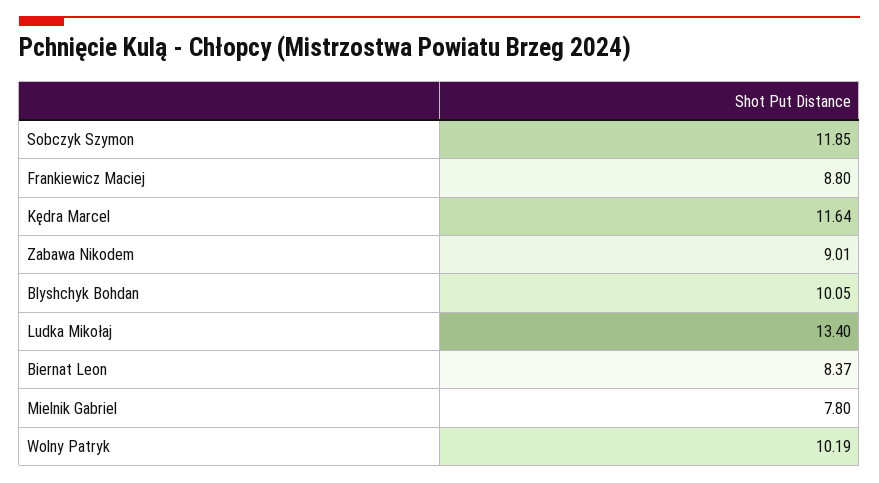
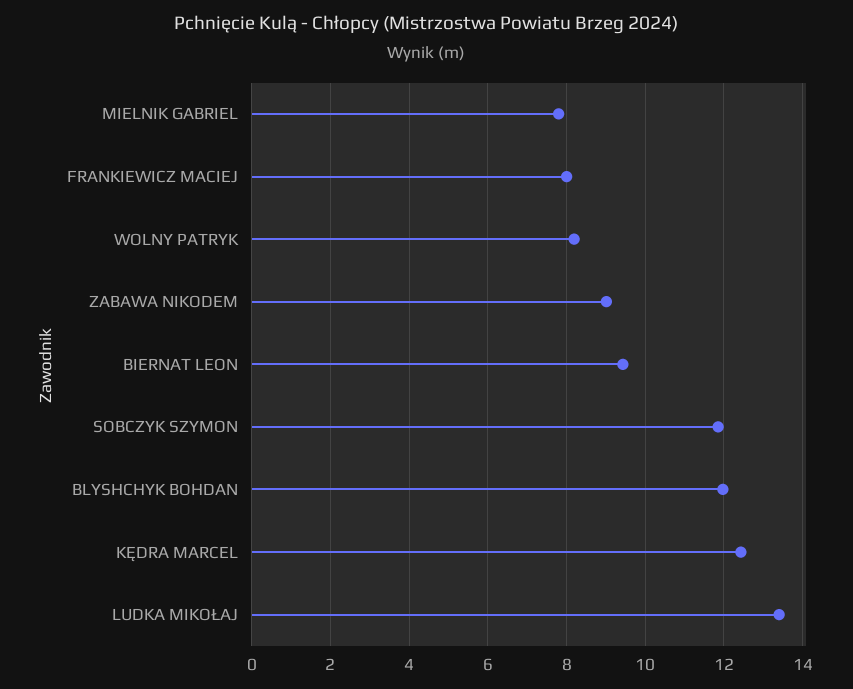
Frankiewicz Maciej: 8.8 -> 8
Kędra Marcel: 11.64 -> 12.4
Blyshchyk Bohdan: 10.05 -> 12
Biernat Leon: 8.37 -> 9.4
Wolny Patryk: 10.19 -> 8.2

